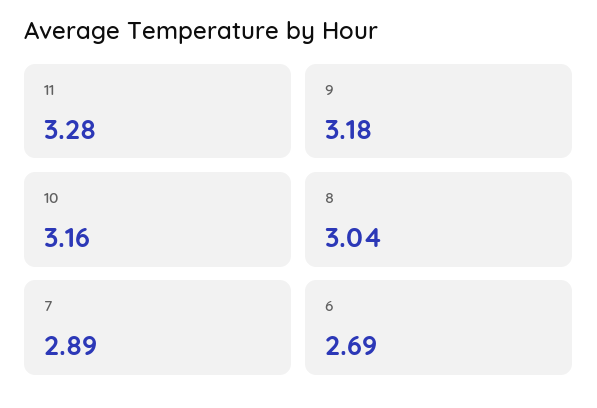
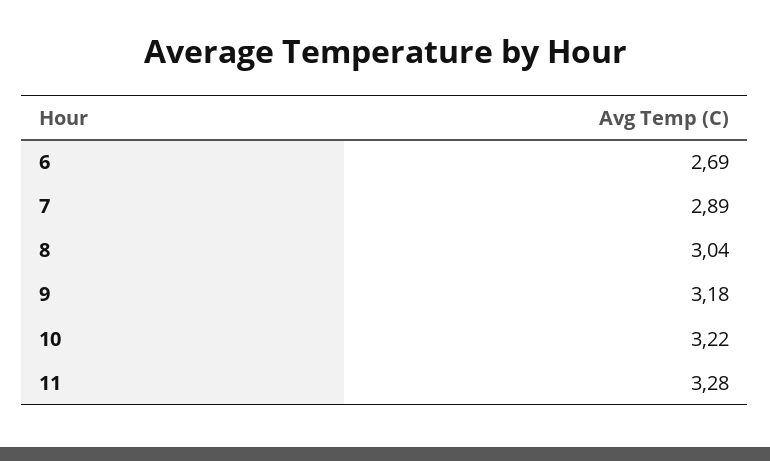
10: 3.16 -> 3.22

